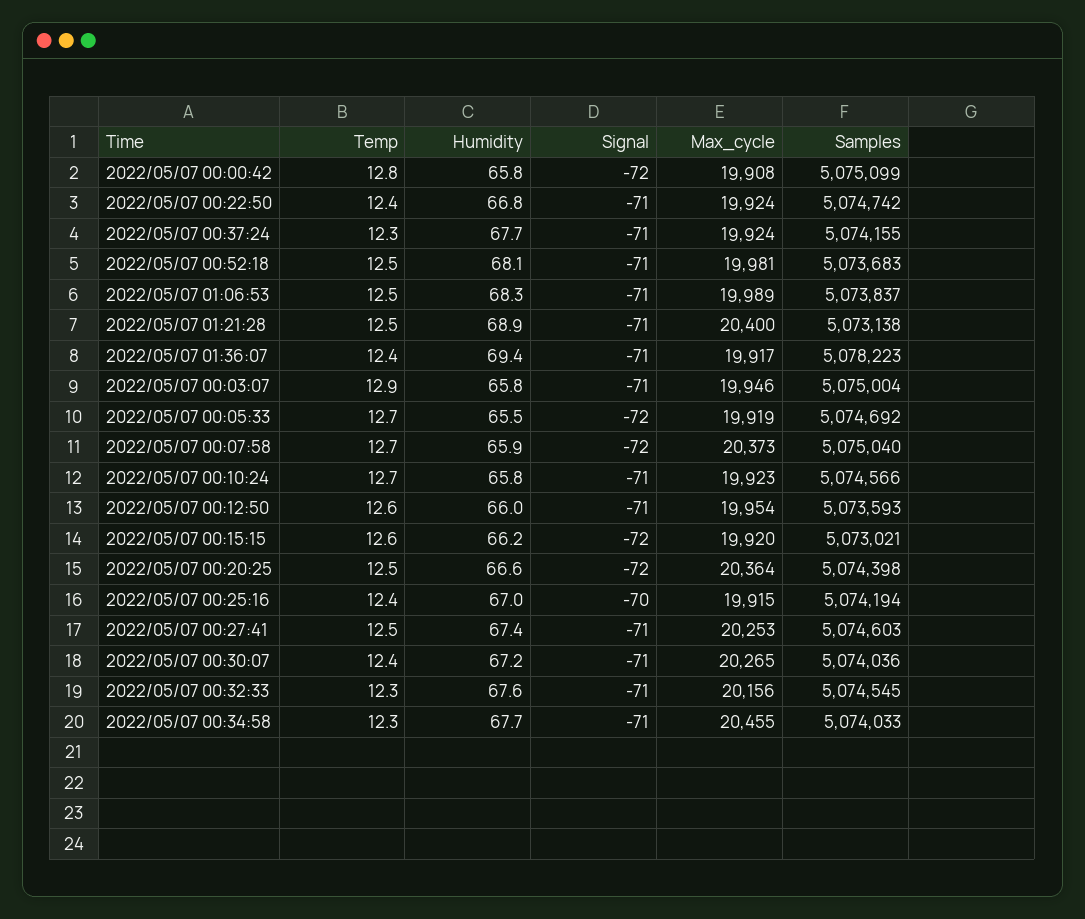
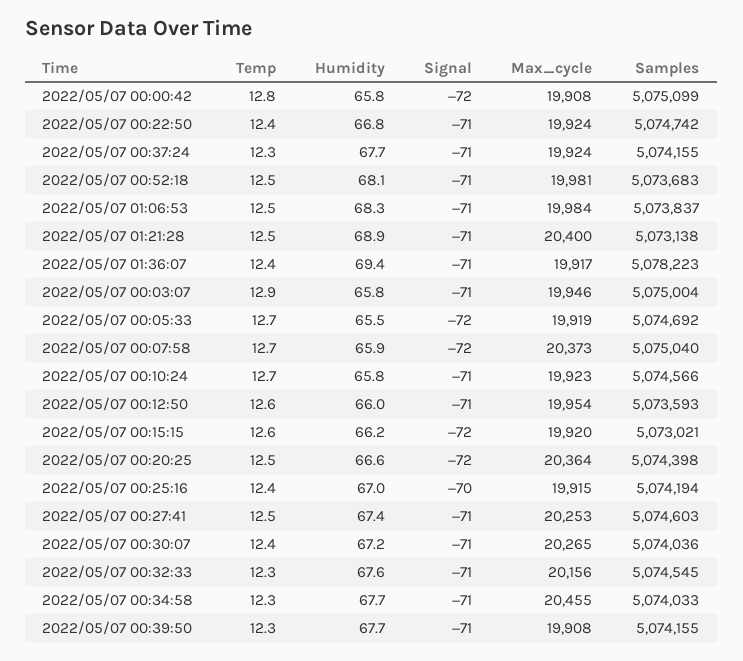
Max_cycle, 2022/05/07 01:06:53: 19989 -> 19984
Temp, 2022/05/07 00:39:50: none -> 12.3
Humidity, 2022/05/07 00:39:50: none -> 67.7
Signal, 2022/05/07 00:39:50: none -> -71
Max_cycle, 2022/05/07 00:39:50: none -> 19908
Samples, 2022/05/07 00:39:50: none -> 5074155

